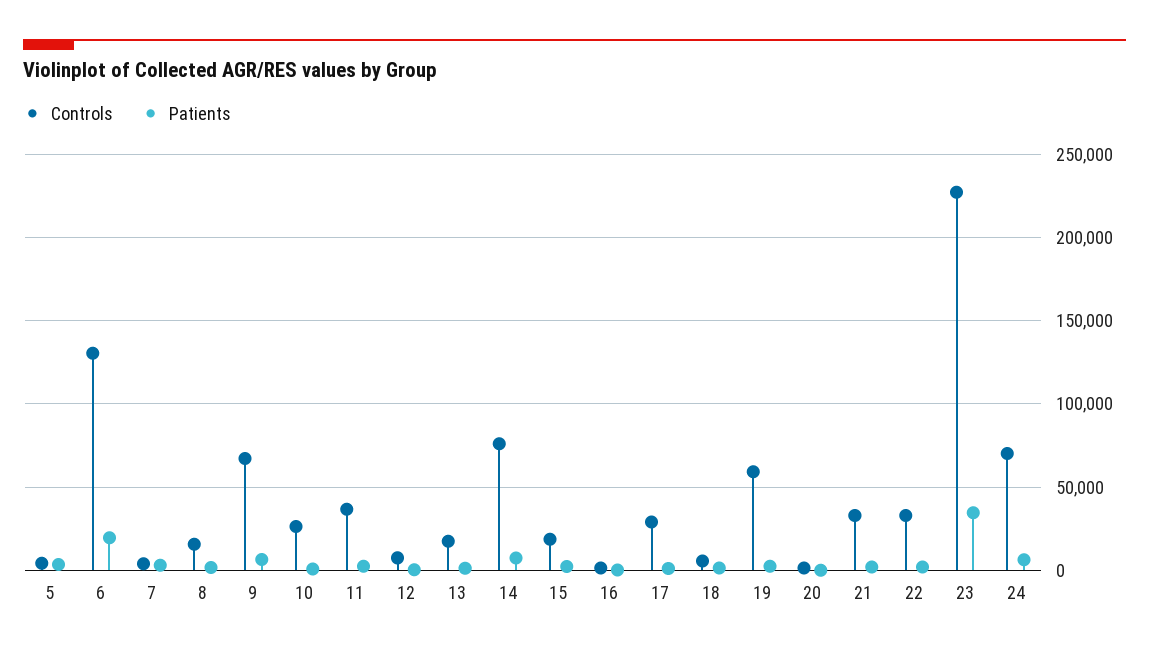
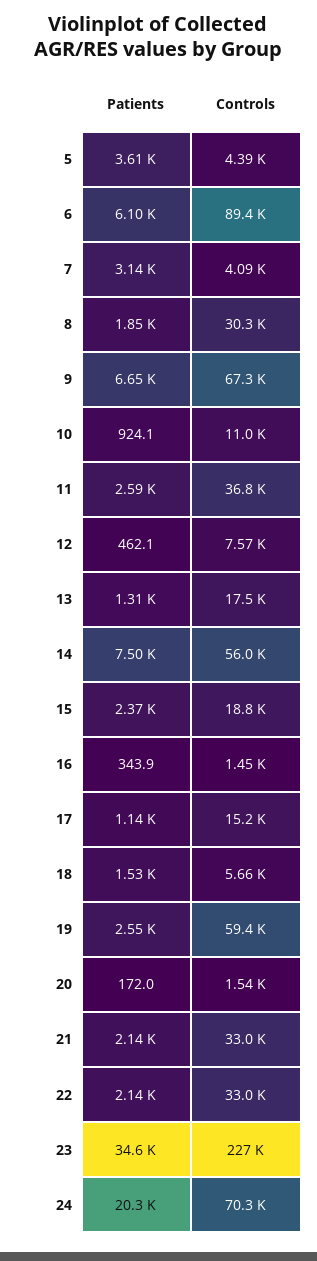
Controls, 6: 130000 -> 89400
Patients, 6: 20000 -> 6100
Controls, 8: 15000 -> 30300
Controls, 10: 25000 -> 11000
Controls, 14: 75000 -> 56000
Controls, 17: 30000 -> 15200
Patients, 24: 5000 -> 20300

